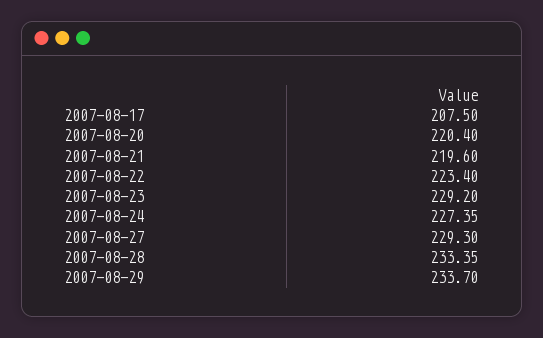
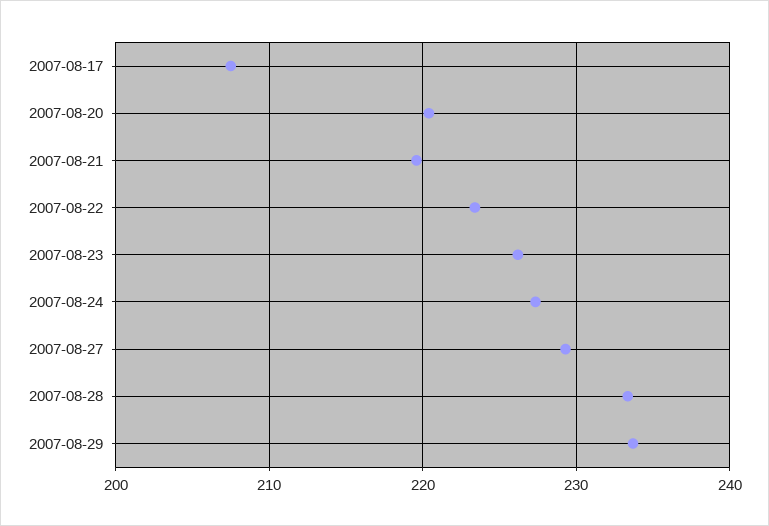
2007-08-23: 229.2 -> 226

